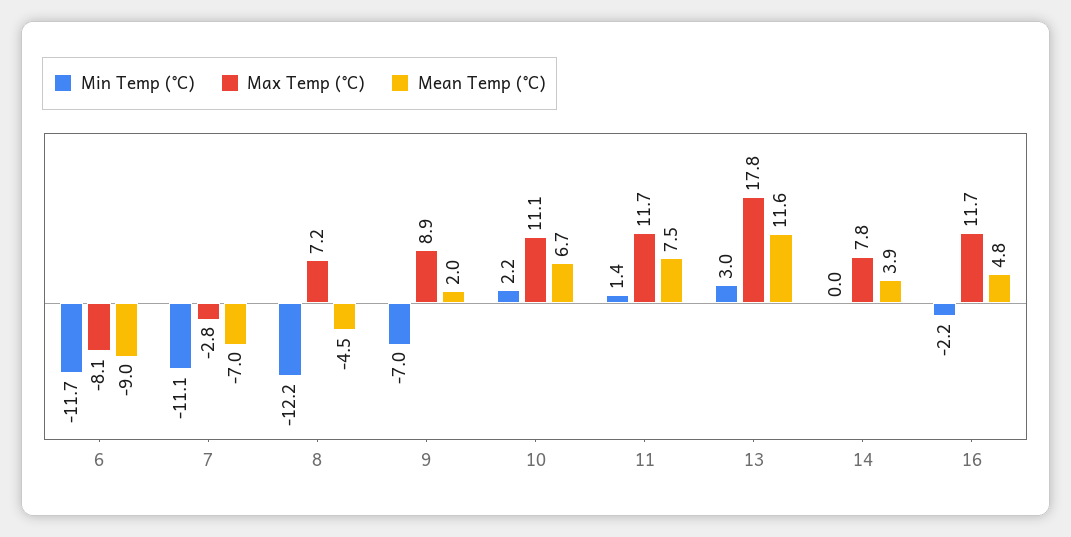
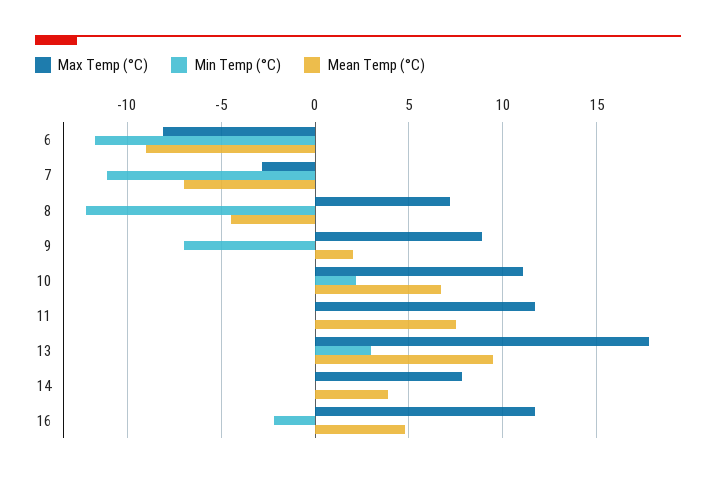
Min Temp (°C), 11: 1.4 -> 0
Mean Temp (°C), 13: 11.6 -> 9.5

